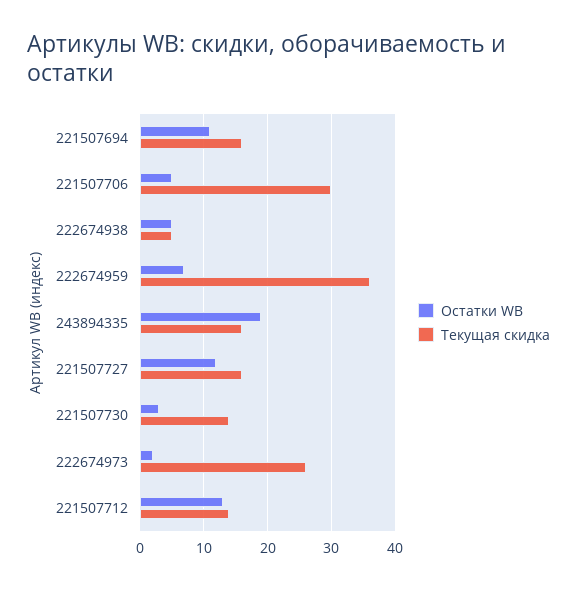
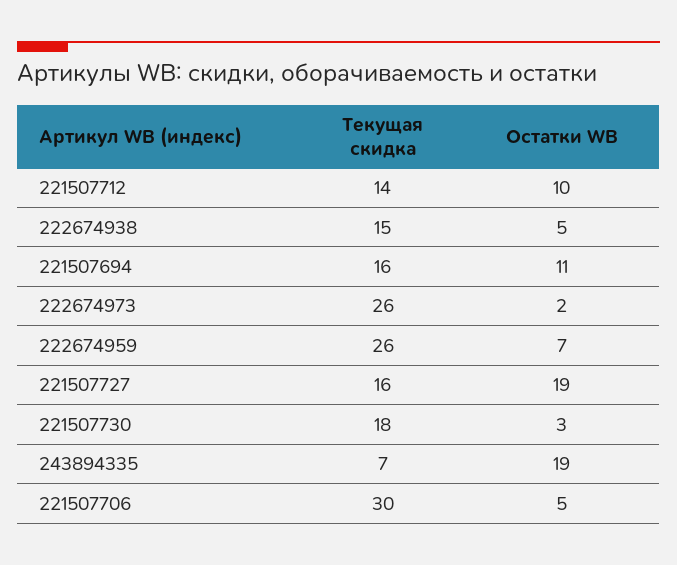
Текущая скидка, 222674938: 5 -> 15
Текущая скидка, 222674959: 36 -> 26
Текущая скидка, 243894335: 16 -> 7
Остатки WB, 221507727: 12 -> 19
Текущая скидка, 221507730: 14 -> 18
Остатки WB, 221507712: 13 -> 10

